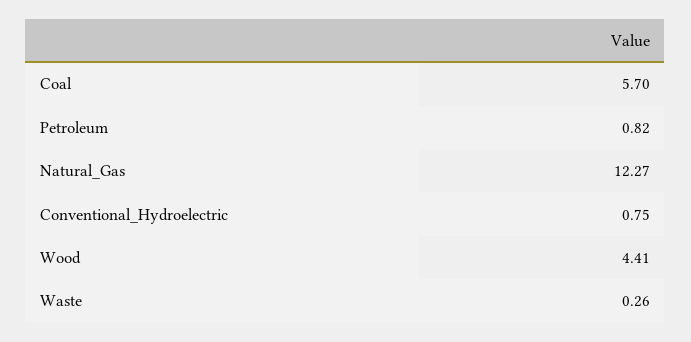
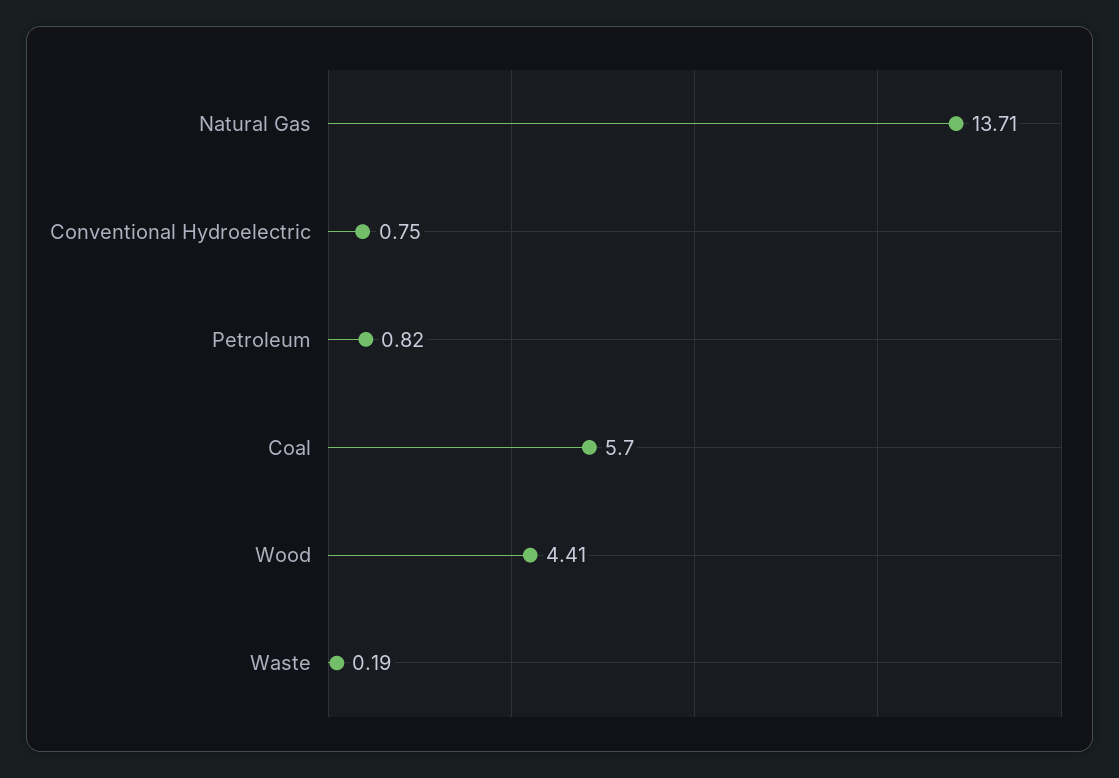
Natural_Gas: 12.27 -> 13.71
Waste: 0.26 -> 0.19

